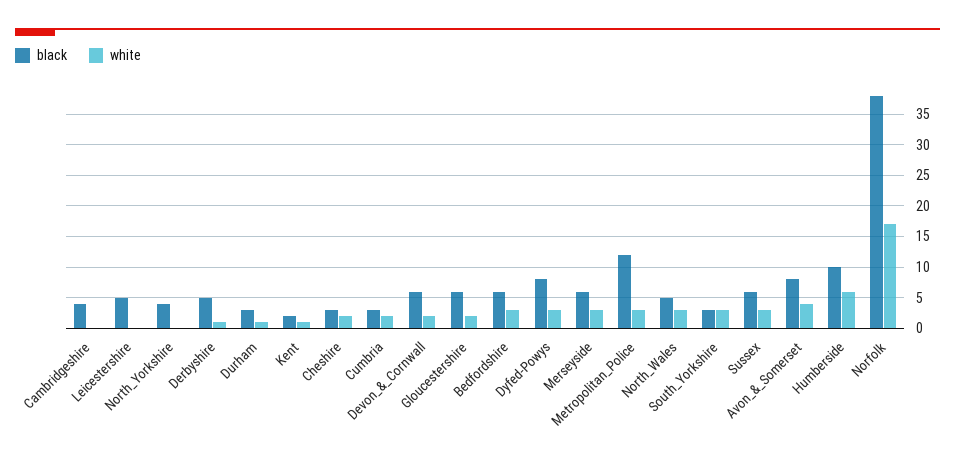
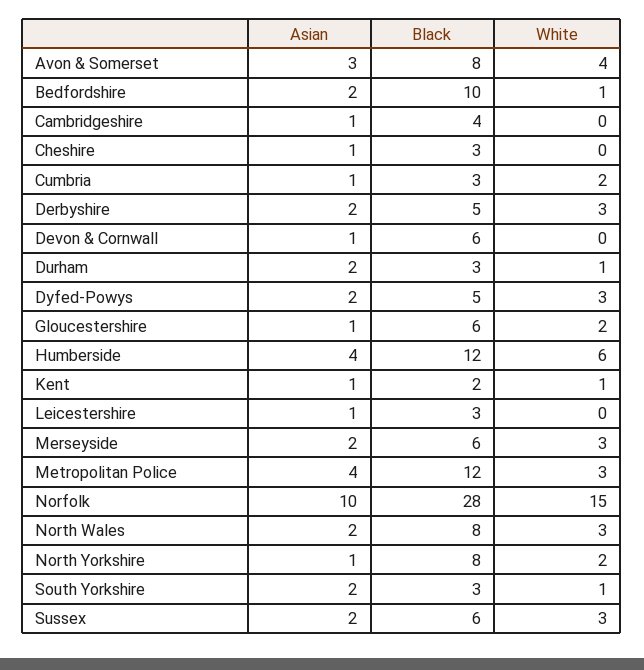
black, Leicestershire: 5 -> 3
black, North_Yorkshire: 4 -> 8
white, North_Yorkshire: 0 -> 2
white, Derbyshire: 1 -> 3
white, Cheshire: 2 -> 0
white, Devon_&_Cornwall: 2 -> 0
black, Bedfordshire: 6 -> 10
white, Bedfordshire: 3 -> 1
black, Dyfed-Powys: 8 -> 5
black, North_Wales: 5 -> 8
white, South_Yorkshire: 3 -> 1
black, Humberside: 10 -> 12
black, Norfolk: 38 -> 28
white, Norfolk: 17 -> 15
Asian, Avon_&_Somerset: none -> 3
Asian, Bedfordshire: none -> 2
Asian, Cambridgeshire: none -> 1
Asian, Cheshire: none -> 1
Asian, Cumbria: none -> 1
Asian, Derbyshire: none -> 2
Asian, Devon_&_Cornwall: none -> 1
Asian, Durham: none -> 2
Asian, Dyfed-Powys: none -> 2
Asian, Gloucestershire: none -> 1
Asian, Humberside: none -> 4
Asian, Kent: none -> 1
Asian, Leicestershire: none -> 1
Asian, Merseyside: none -> 2
Asian, Metropolitan_Police: none -> 4
Asian, Norfolk: none -> 10
Asian, North_Wales: none -> 2
Asian, North_Yorkshire: none -> 1
Asian, South_Yorkshire: none -> 2
Asian, Sussex: none -> 2

